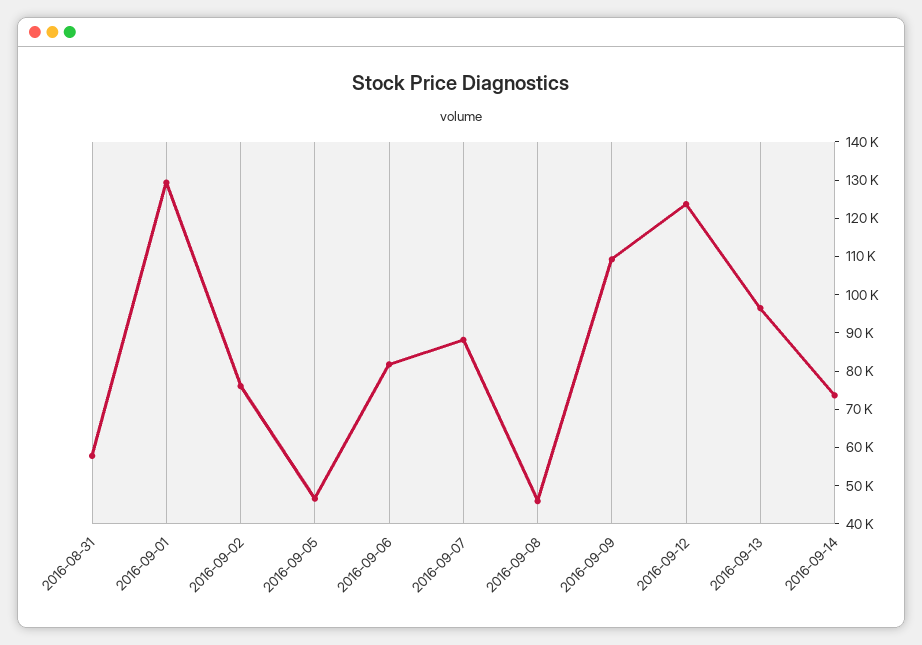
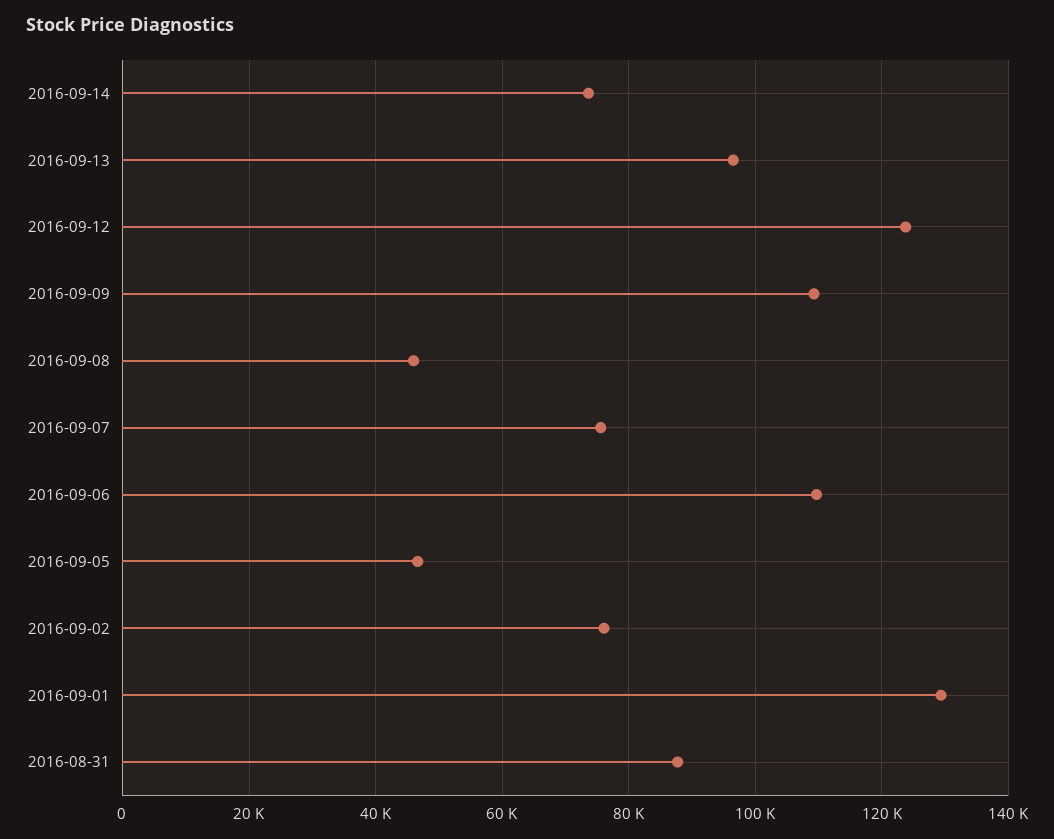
2016-08-31: 57500 -> 88000
2016-09-06: 82500 -> 110000
2016-09-07: 87500 -> 76000

